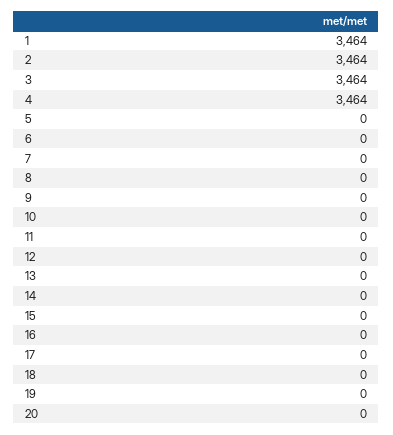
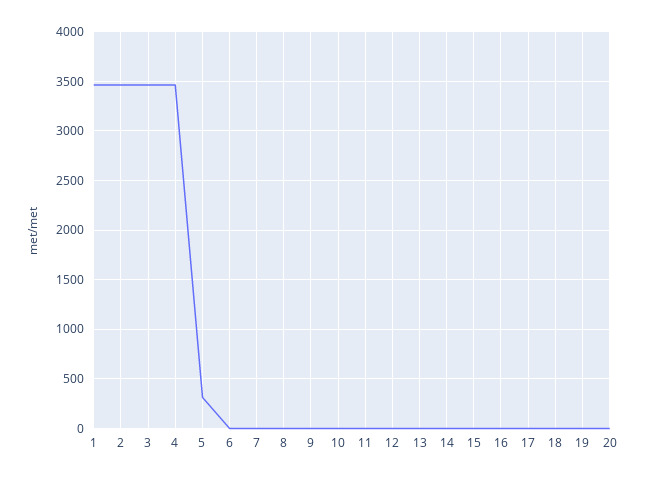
5: 0 -> 300

